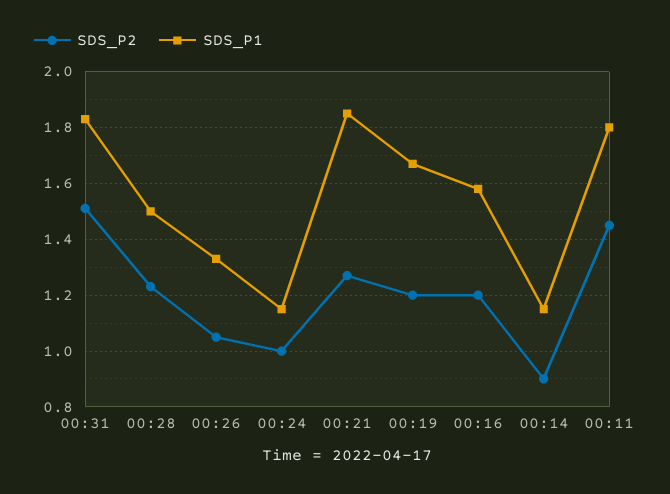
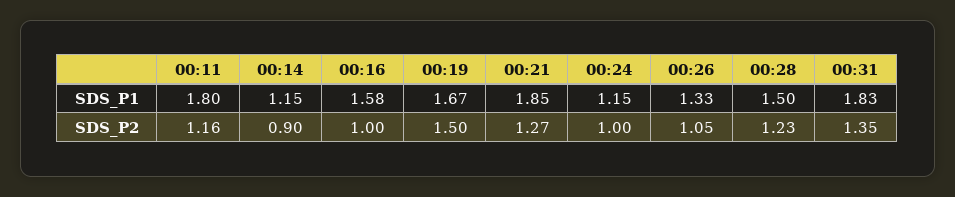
SDS_P2, 00:31: 1.5 -> 1.35
SDS_P2, 00:19: 1.2 -> 1.5
SDS_P2, 00:16: 1.2 -> 1
SDS_P2, 00:11: 1.45 -> 1.16

